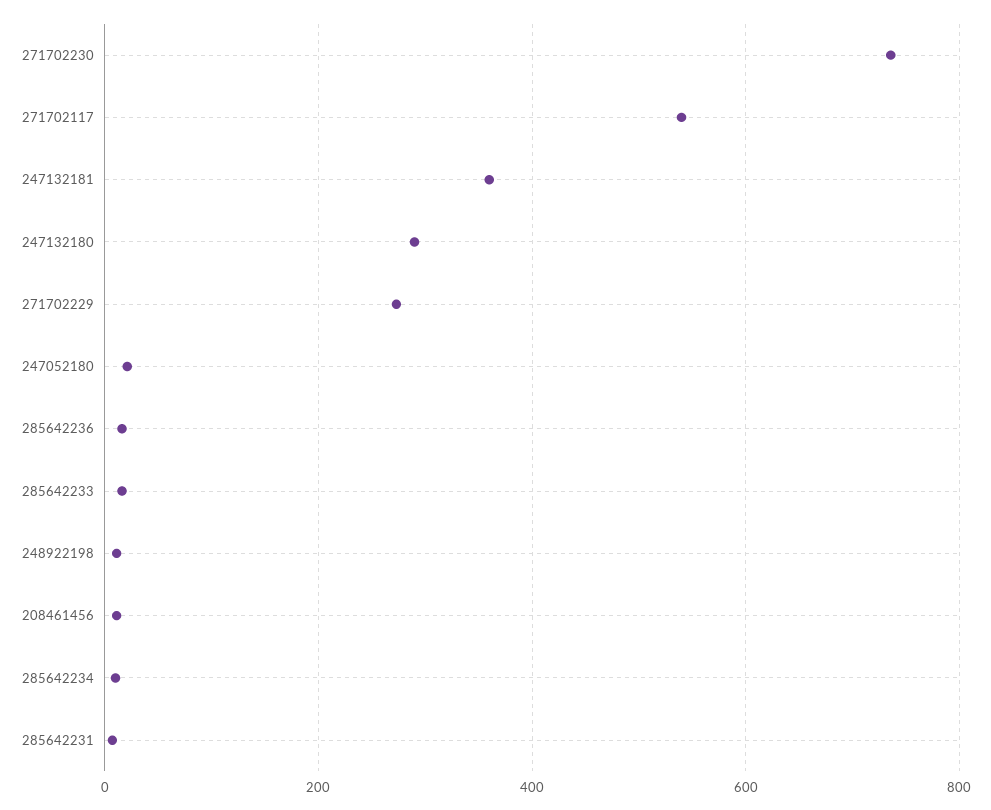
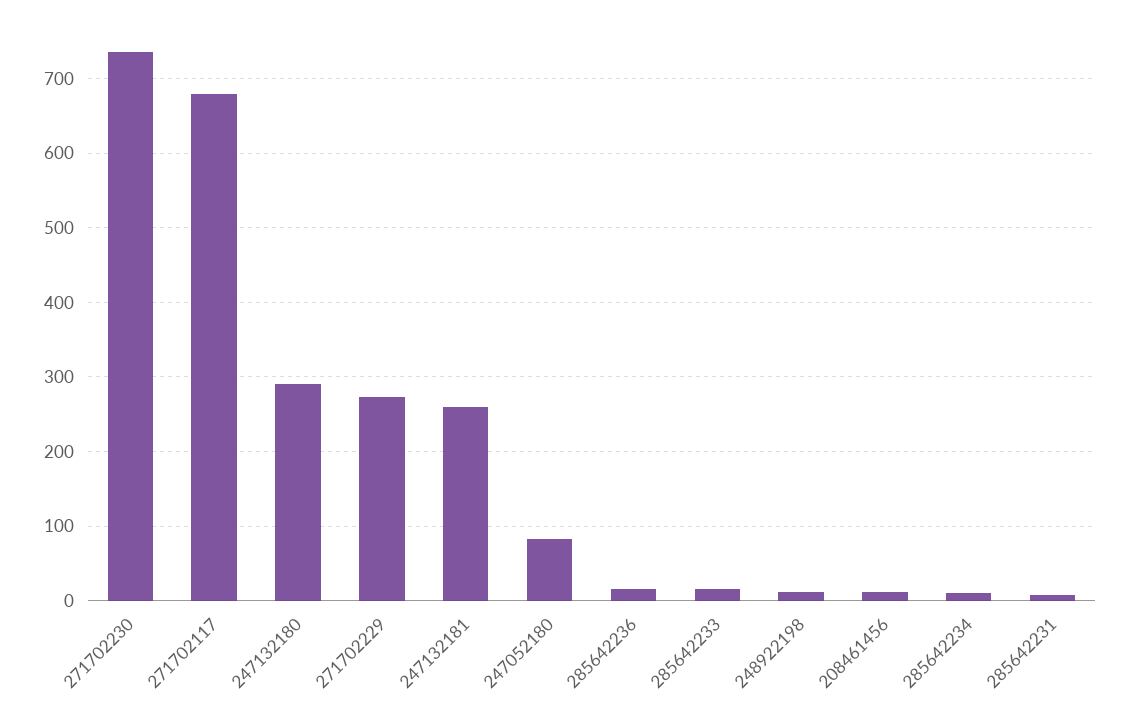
271702117: 540 -> 680
247132181: 360 -> 260
247052180: 20 -> 80

